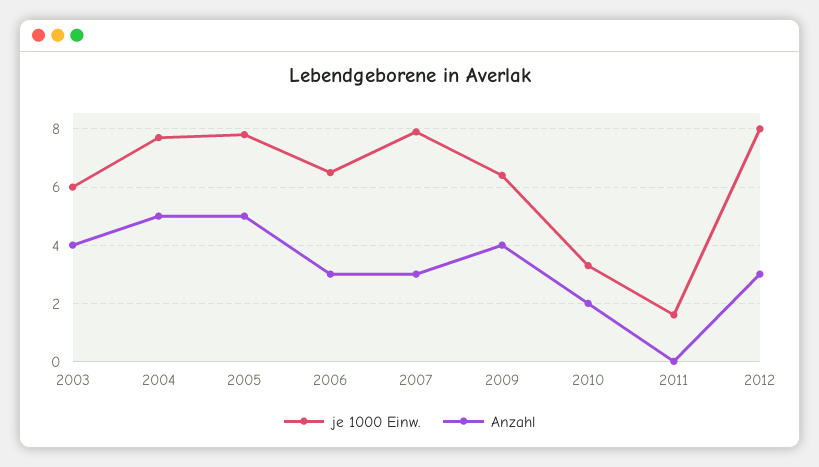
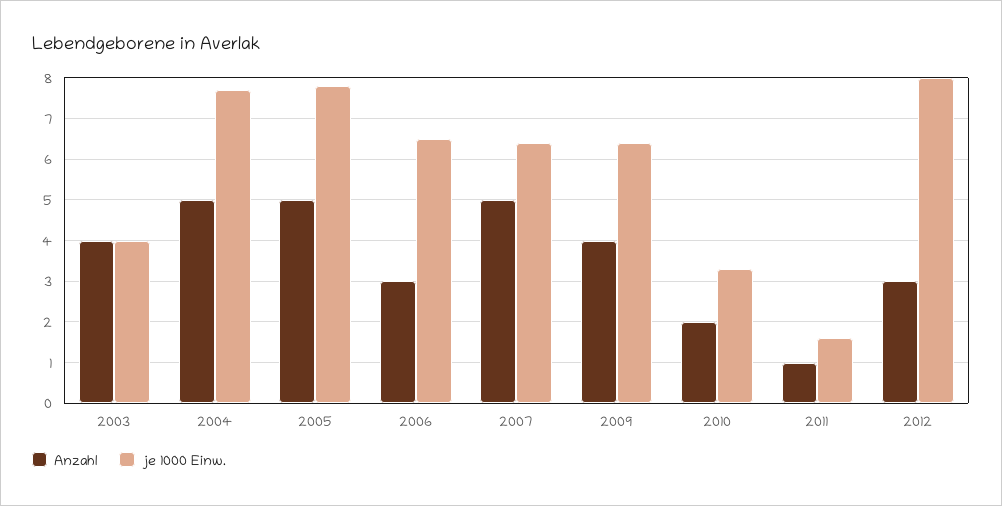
je 1000 Einw., 2003: 6 -> 4
je 1000 Einw., 2007: 8 -> 6.5
Anzahl, 2007: 3 -> 5
Anzahl, 2011: 0 -> 1

